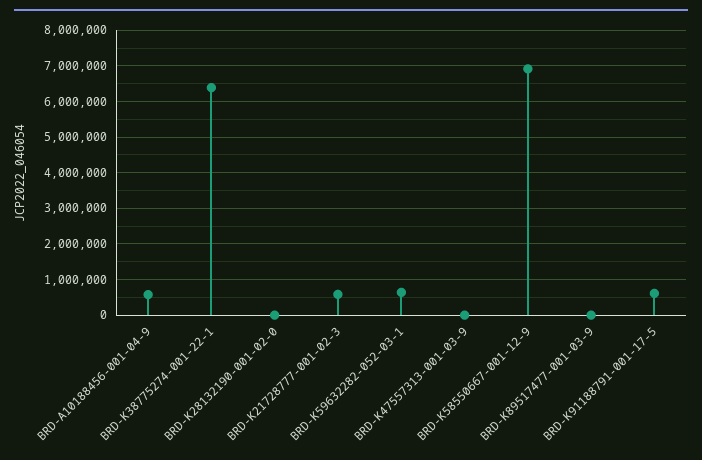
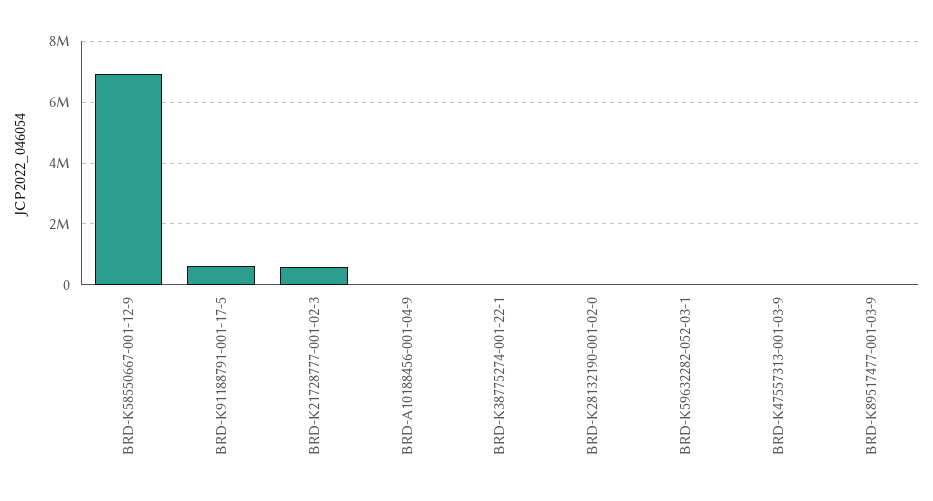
BRD-A10188456-001-04-9: 600000 -> 0
BRD-K38775274-001-22-1: 6400000 -> 0
BRD-K59632282-052-03-1: 600000 -> 0

